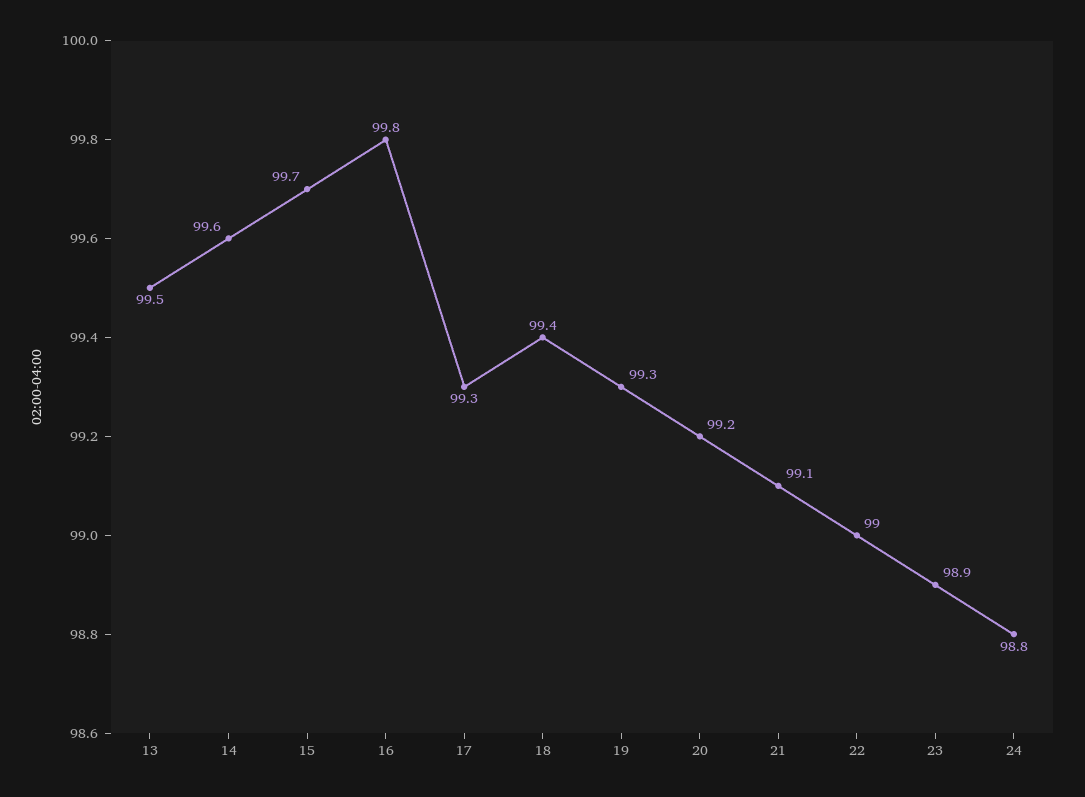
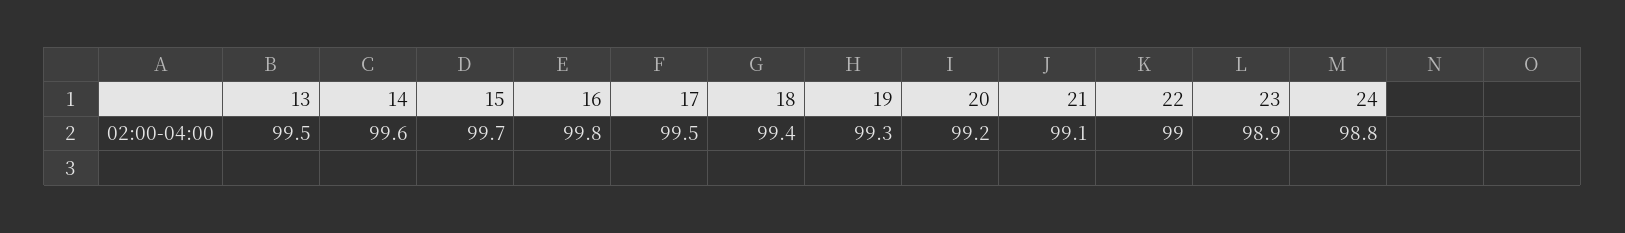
17: 99.3 -> 99.5

